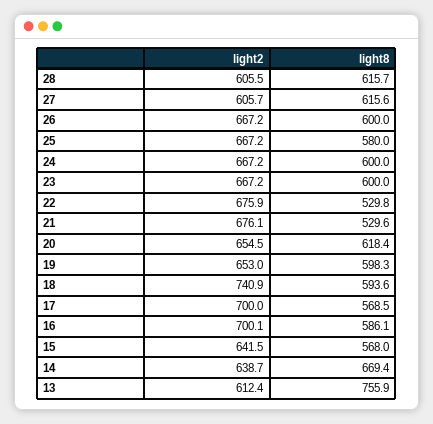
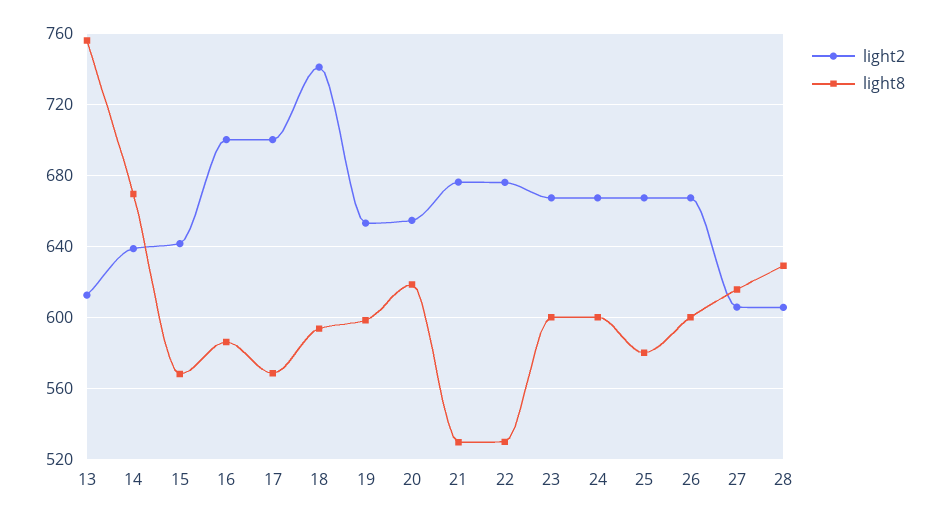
light8, 28: 615.7 -> 630

